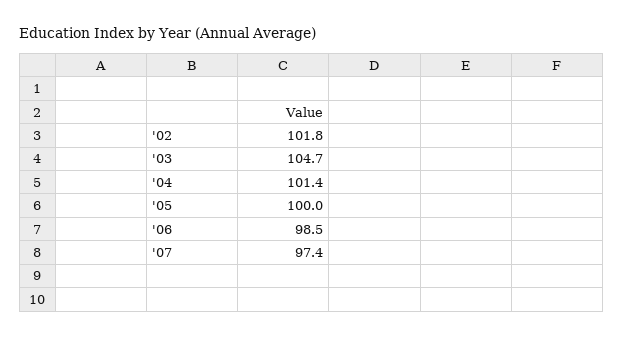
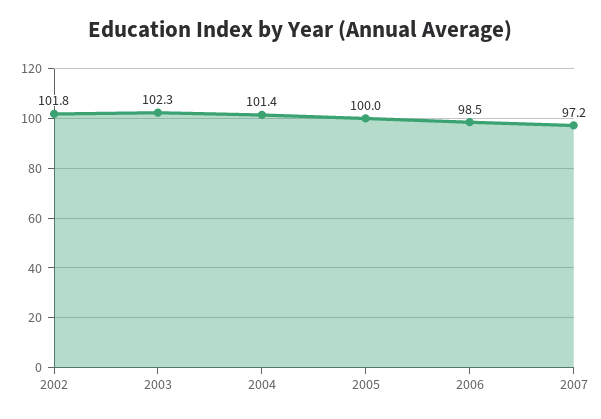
'03: 104.7 -> 102.3
'07: 97.4 -> 97.2

